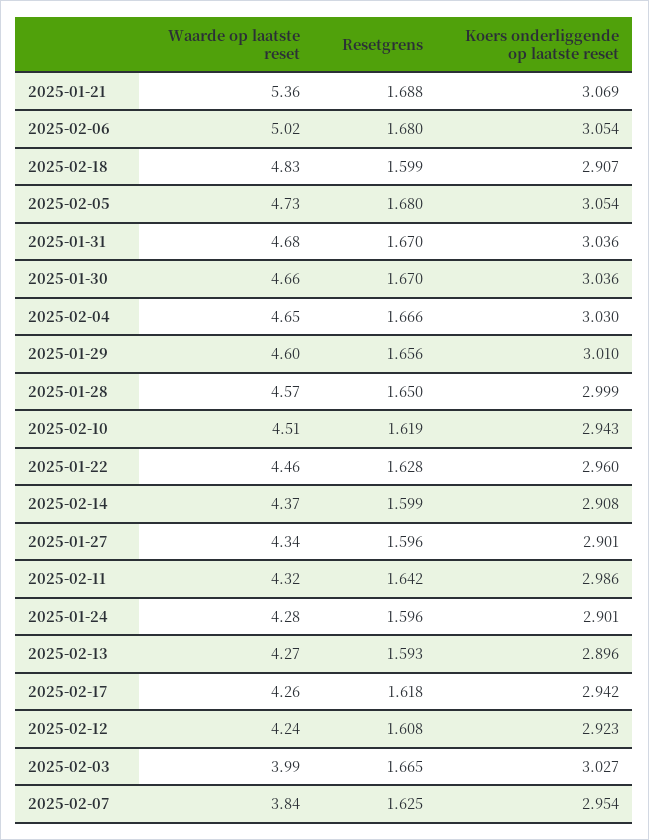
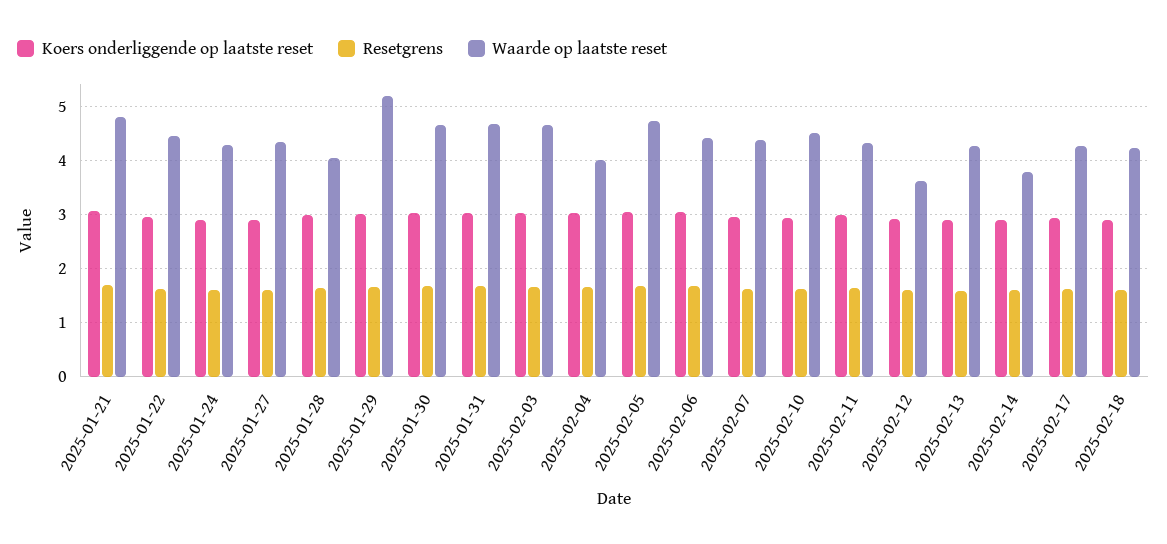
Waarde op laatste reset, 2025-01-21: 5.36 -> 4.8
Waarde op laatste reset, 2025-02-06: 5.02 -> 4.4
Waarde op laatste reset, 2025-02-18: 4.83 -> 4.2
Waarde op laatste reset, 2025-02-04: 4.65 -> 4
Waarde op laatste reset, 2025-01-29: 4.6 -> 5.2
Waarde op laatste reset, 2025-01-28: 4.57 -> 4
Waarde op laatste reset, 2025-02-14: 4.37 -> 3.8
Waarde op laatste reset, 2025-02-12: 4.24 -> 3.6
Waarde op laatste reset, 2025-02-03: 3.99 -> 4.6
Waarde op laatste reset, 2025-02-07: 3.84 -> 4.4

